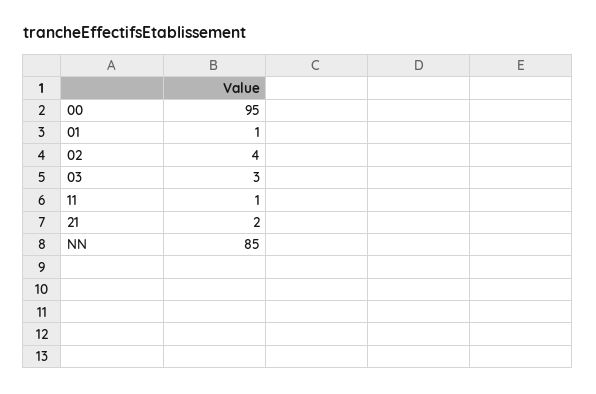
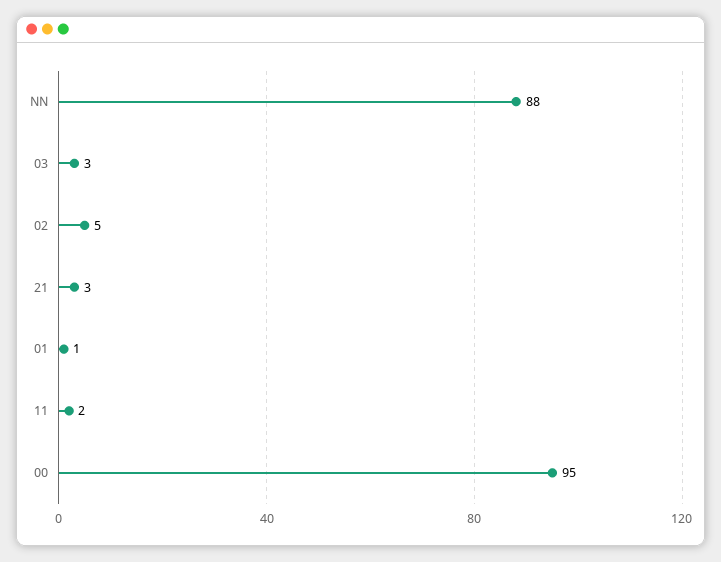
02: 4 -> 5
11: 1 -> 2
21: 2 -> 3
NN: 85 -> 88

